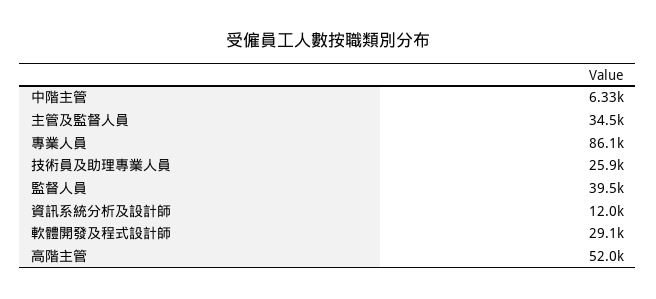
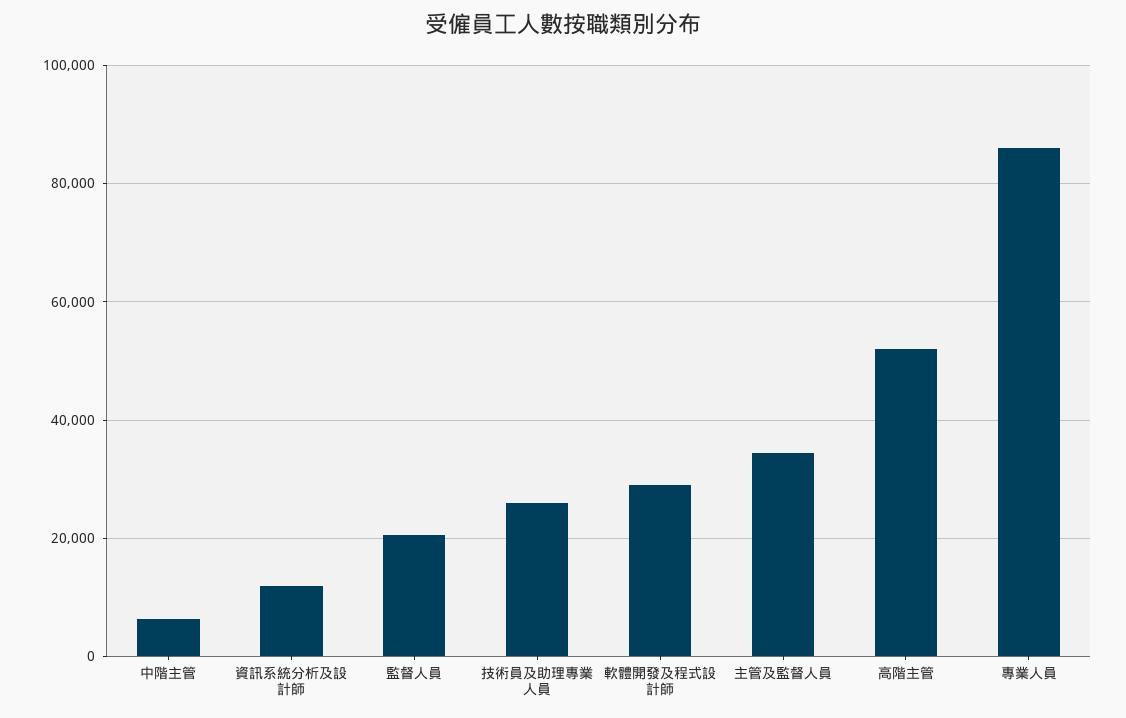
監督人員: 39500 -> 20000

